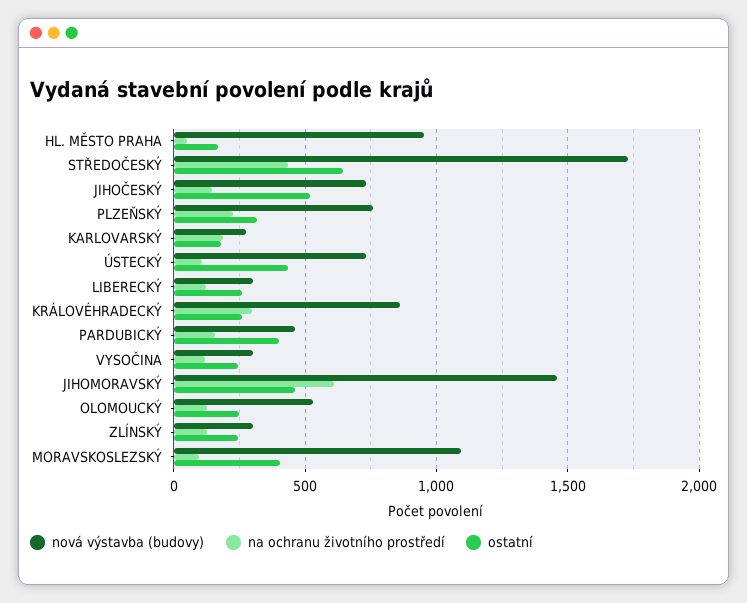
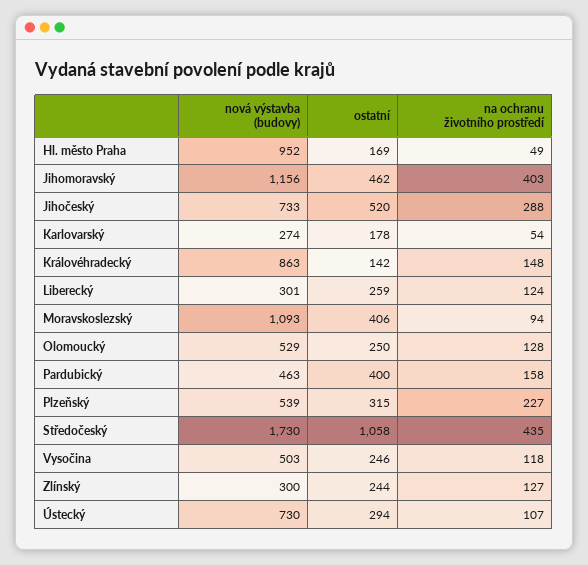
ostatní, STŘEDOČESKÝ: 650 -> 1058
na ochranu životního prostředí, JIHOČESKÝ: 150 -> 288
nová výstavba (budovy), PLZEŇSKÝ: 750 -> 539
na ochranu životního prostředí, KARLOVARSKÝ: 200 -> 54
ostatní, ÚSTECKÝ: 450 -> 294
na ochranu životního prostředí, KRÁLOVÉHRADECKÝ: 300 -> 148
ostatní, KRÁLOVÉHRADECKÝ: 250 -> 142
nová výstavba (budovy), VYSOČINA: 300 -> 503
nová výstavba (budovy), JIHOMORAVSKÝ: 1450 -> 1156
na ochranu životního prostředí, JIHOMORAVSKÝ: 600 -> 403

